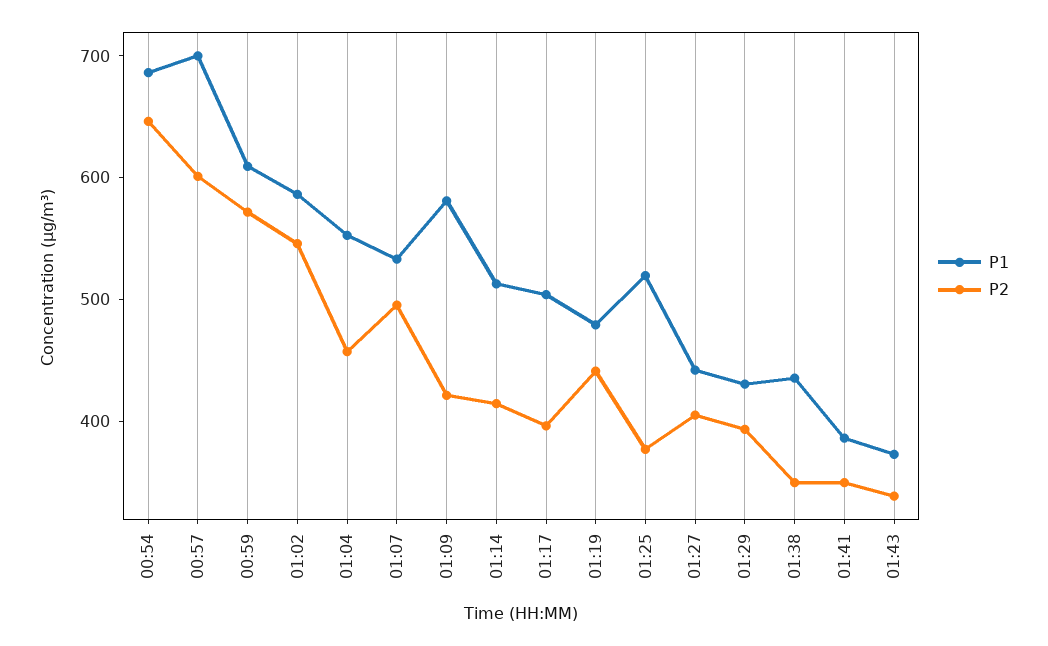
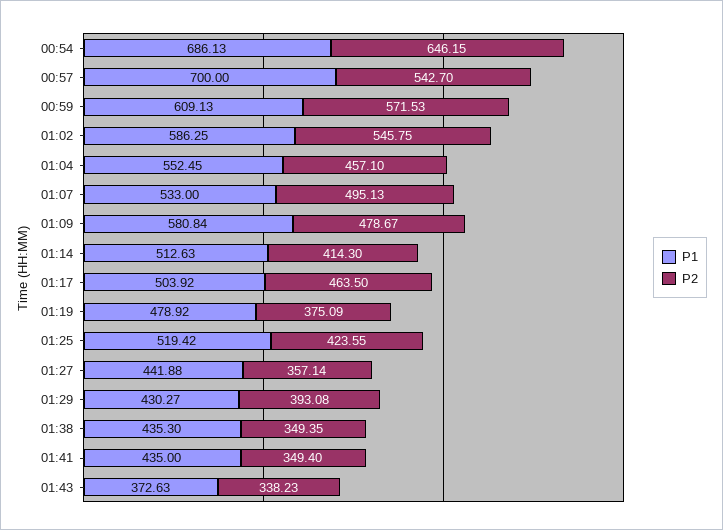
P2, 00:57: 600 -> 542.7
P2, 01:09: 420 -> 478.67
P2, 01:17: 400 -> 463.5
P2, 01:19: 440 -> 375.09
P2, 01:25: 380 -> 423.55
P2, 01:27: 400 -> 357.14
P1, 01:41: 380 -> 435

